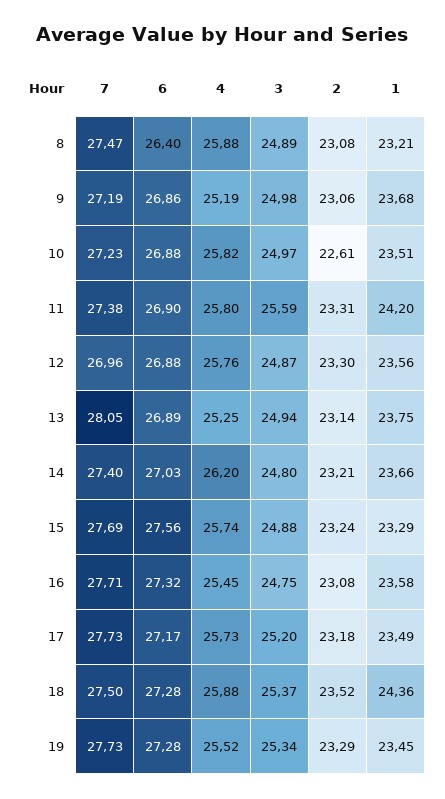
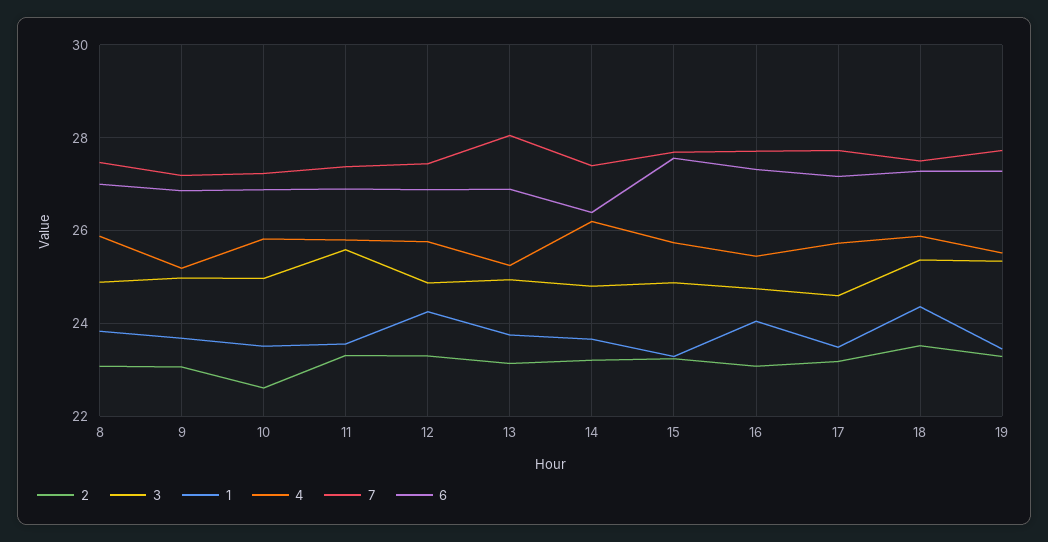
6, 8: 26.4 -> 27
1, 8: 23.21 -> 23.8
1, 11: 24.2 -> 23.6
7, 12: 26.96 -> 27.4
1, 12: 23.56 -> 24.2
6, 14: 27.03 -> 26.4
1, 16: 23.58 -> 24
3, 17: 25.2 -> 24.6

